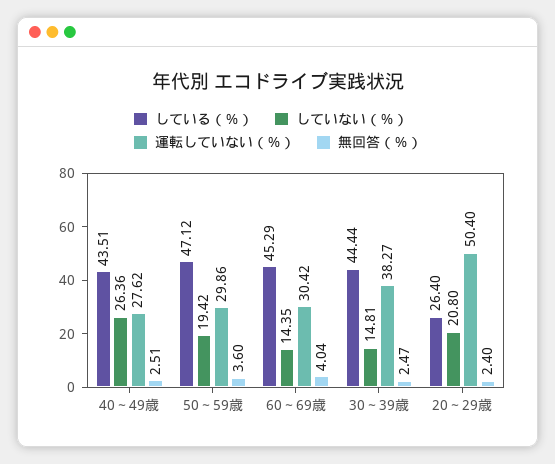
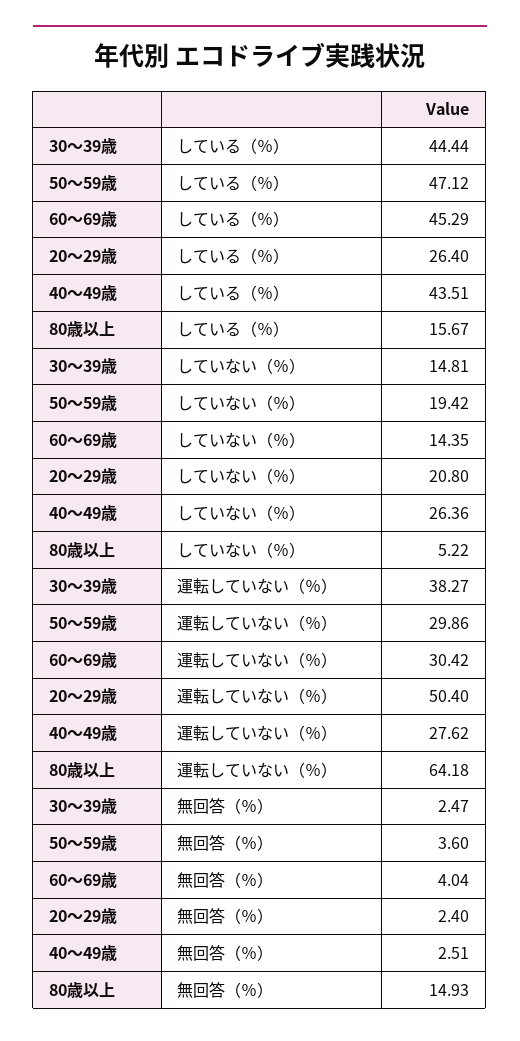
している（％）, 80歳以上: none -> 15.67
していない（％）, 80歳以上: none -> 5.22
運転していない（％）, 80歳以上: none -> 64.18
無回答（％）, 80歳以上: none -> 14.93

